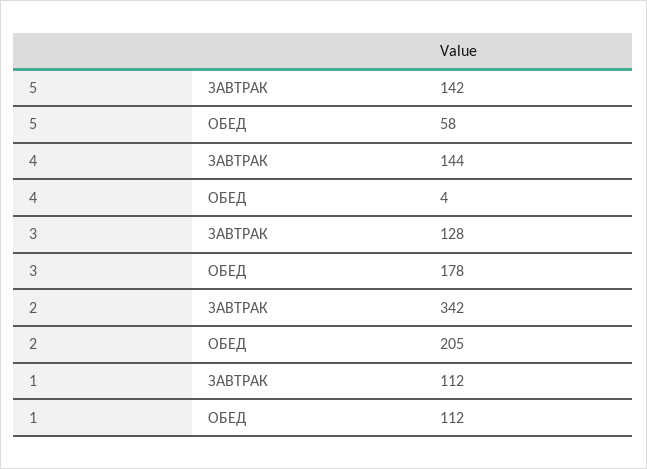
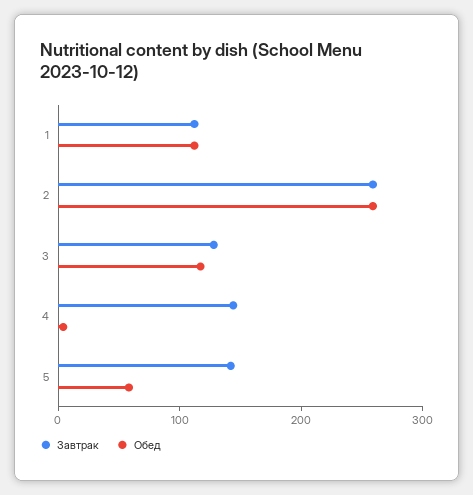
ОБЕД, 3: 178 -> 120
ЗАВТРАК, 2: 342 -> 260
ОБЕД, 2: 205 -> 260

